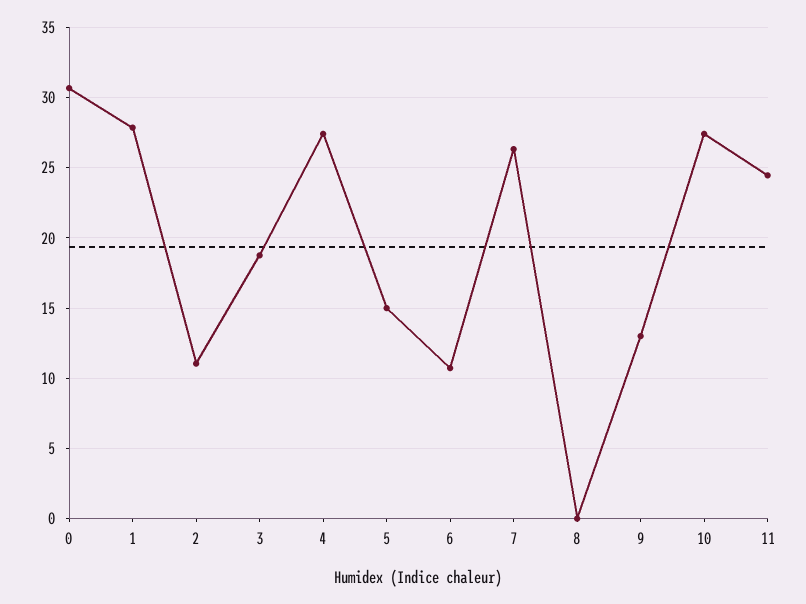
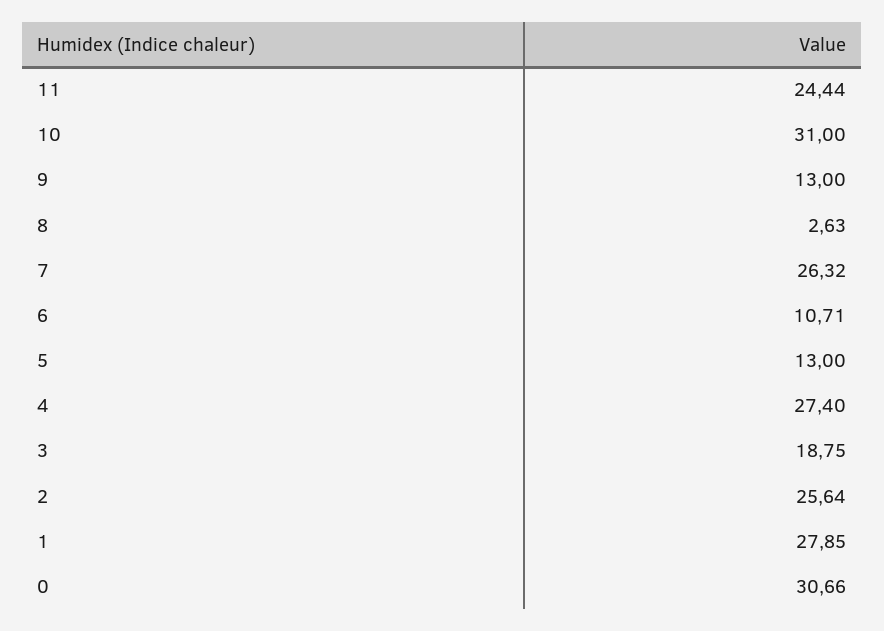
2: 11 -> 25.64
5: 15 -> 13
8: 0 -> 2.63
10: 27.5 -> 31

